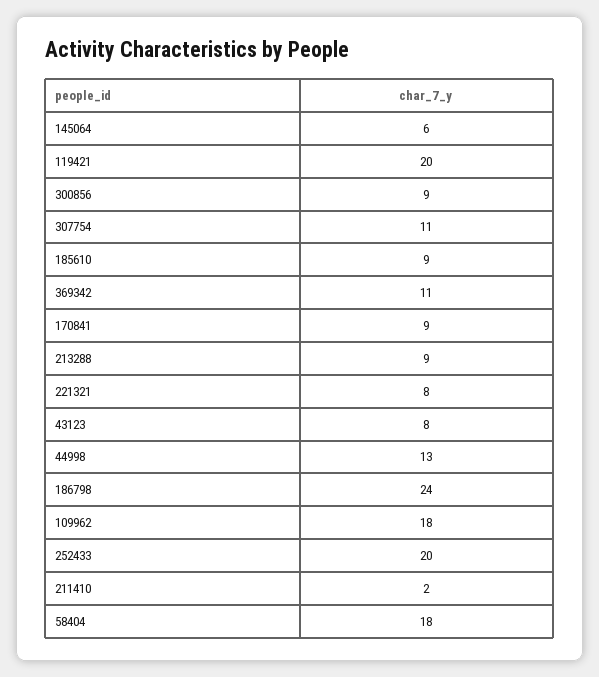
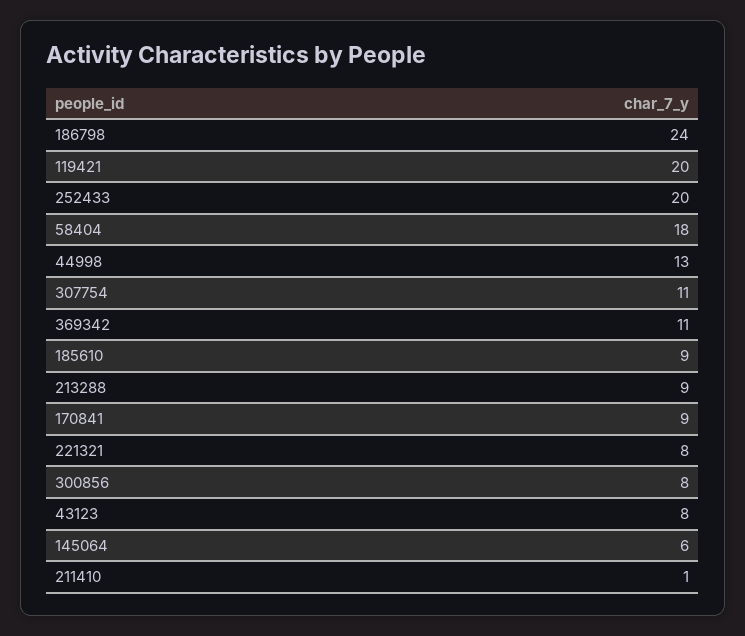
300856: 9 -> 8
109962: 18 -> none
211410: 2 -> 1

